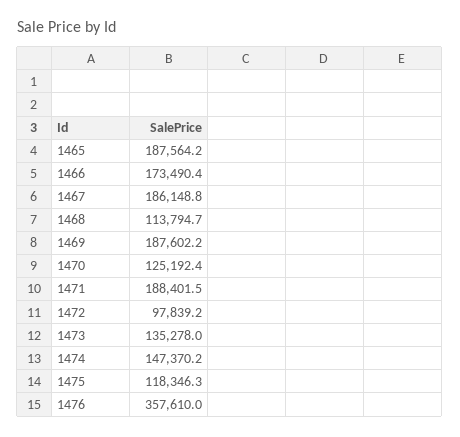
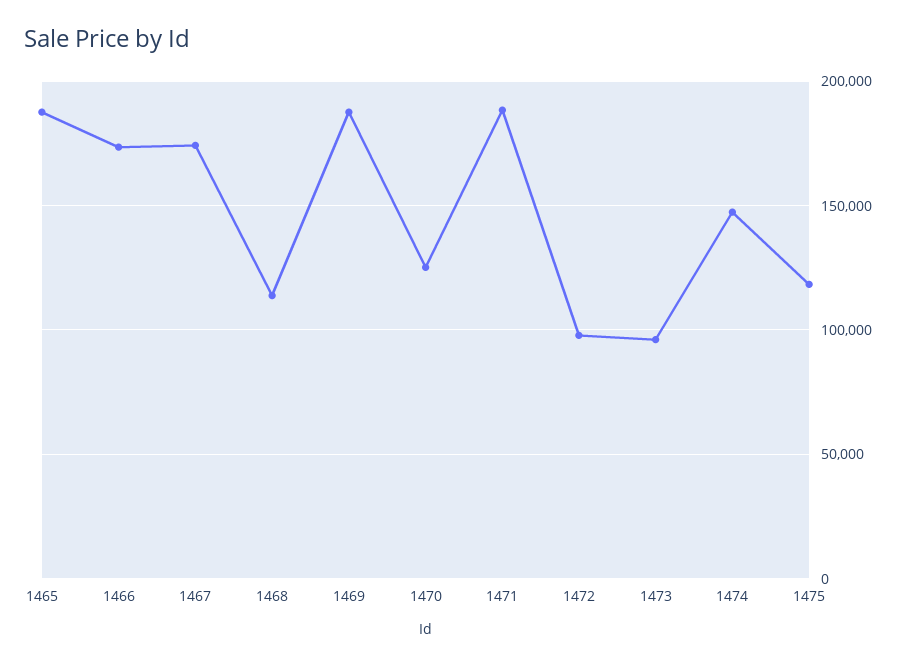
1467: 186148.8 -> 175000
1473: 135278 -> 95000
1476: 357610 -> none

